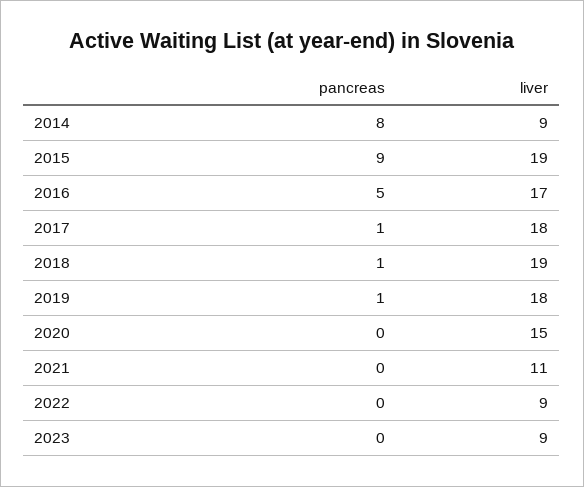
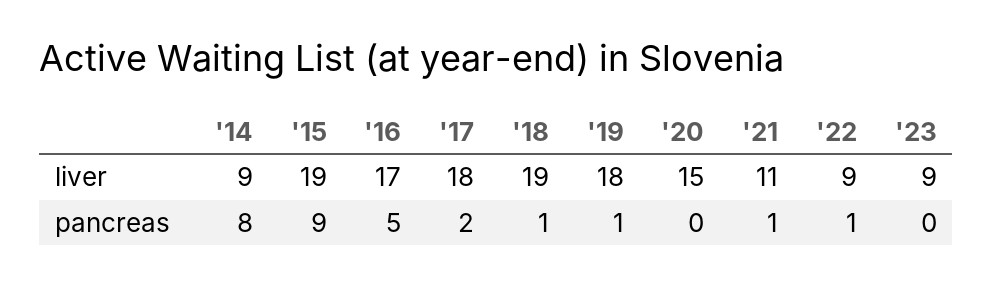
pancreas, 2017: 1 -> 2
pancreas, 2021: 0 -> 1
pancreas, 2022: 0 -> 1

